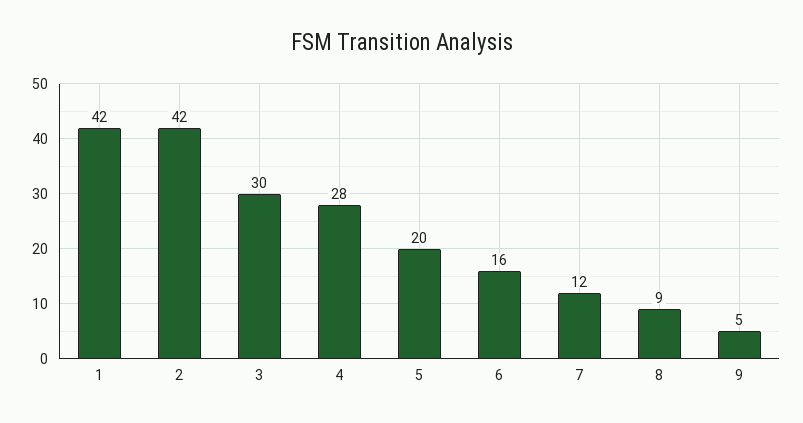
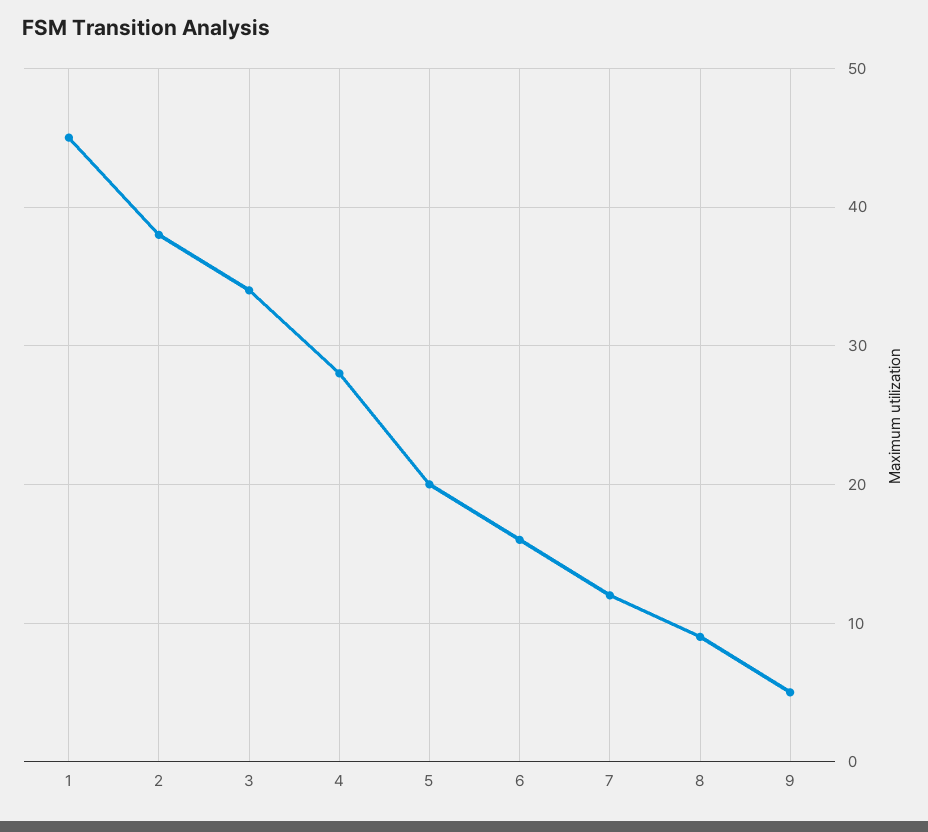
1: 42 -> 45
2: 42 -> 38
3: 30 -> 34

